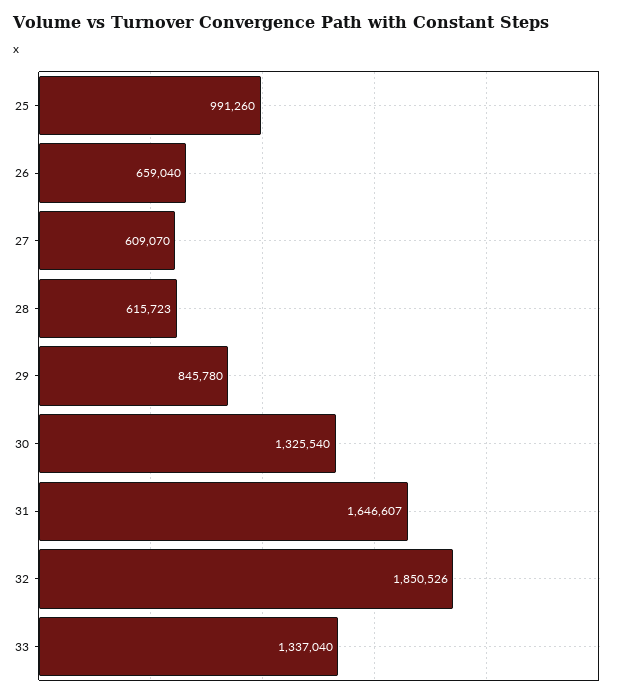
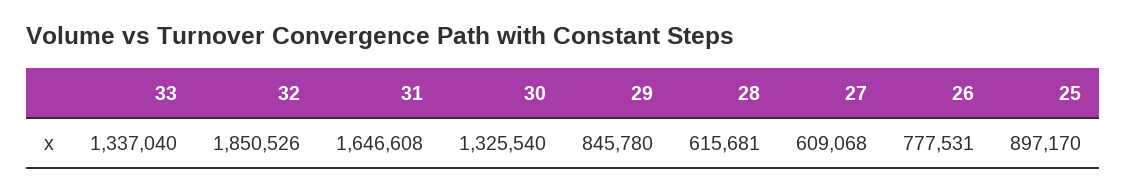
25: 991260 -> 897170
26: 659040 -> 777531
27: 609070 -> 609068
28: 615723 -> 615681
31: 1646607 -> 1646608

